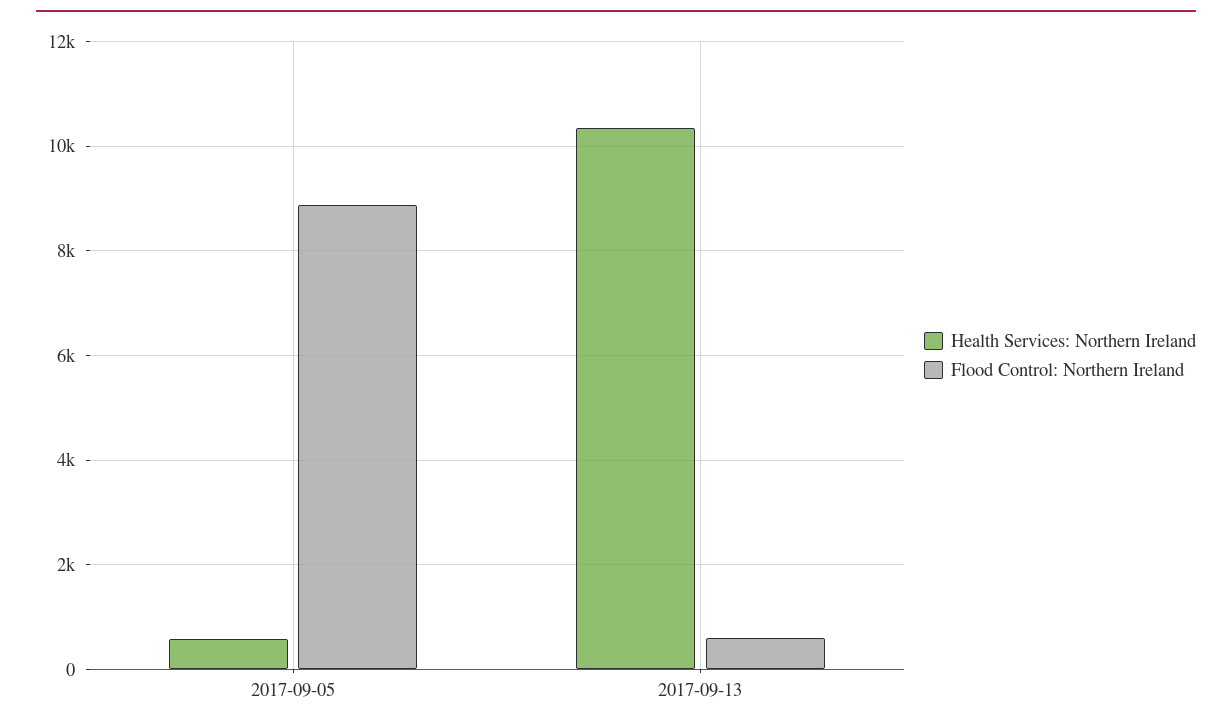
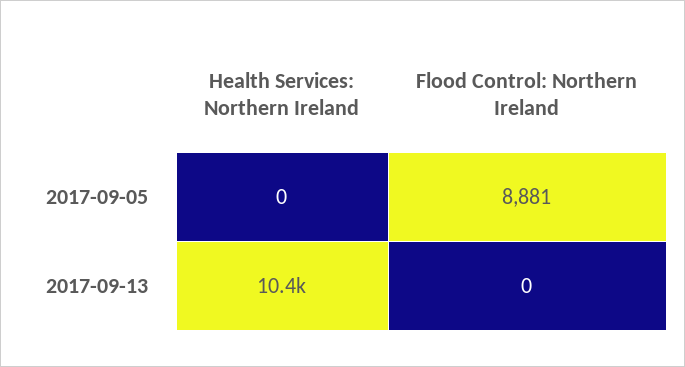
Health Services: Northern Ireland, 2017-09-05: 600 -> 0
Flood Control: Northern Ireland, 2017-09-13: 600 -> 0

